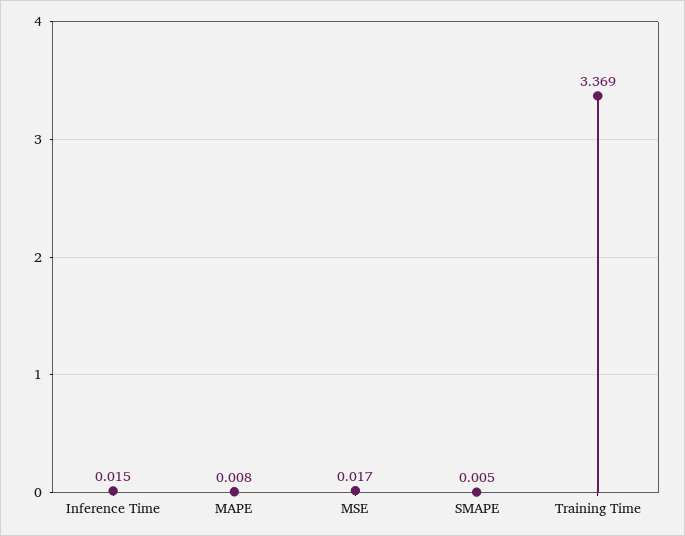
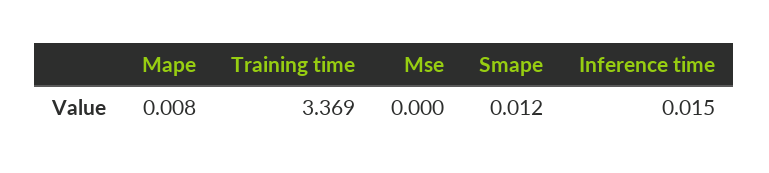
MSE: 0.017 -> 0
SMAPE: 0.005 -> 0.012

